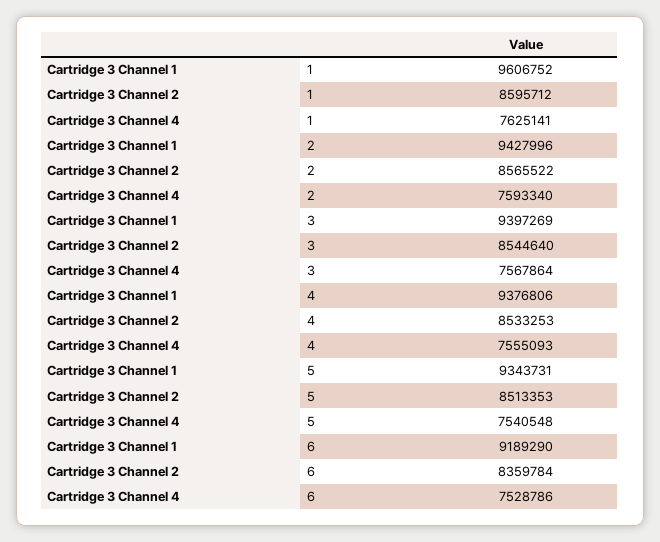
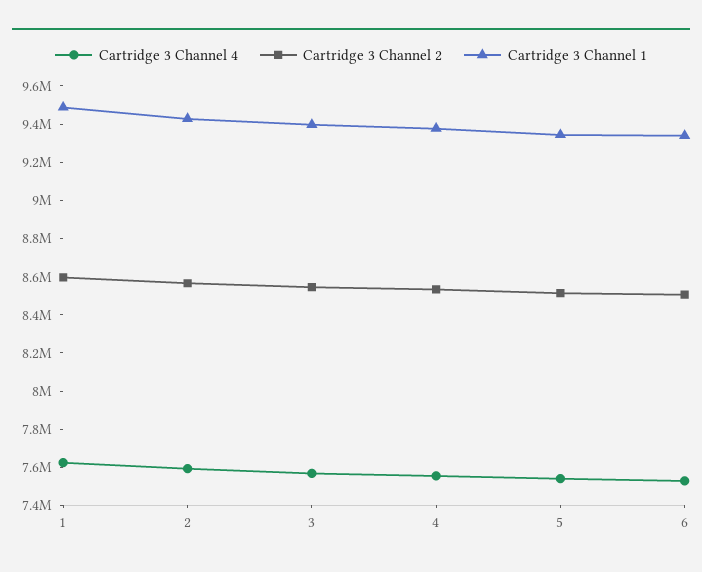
Cartridge 3 Channel 1, 1: 9606752 -> 9500000
Cartridge 3 Channel 1, 6: 9189290 -> 9350000
Cartridge 3 Channel 2, 6: 8359784 -> 8500000

